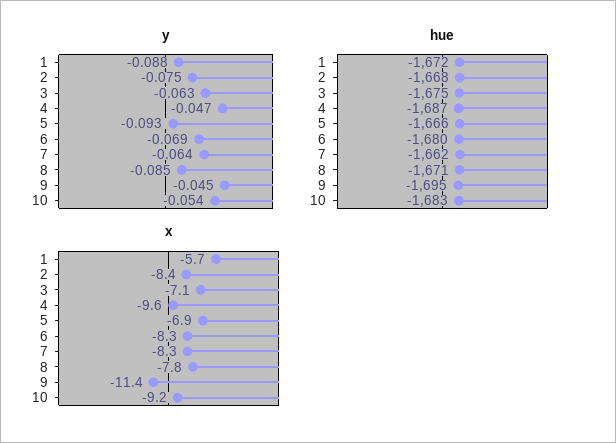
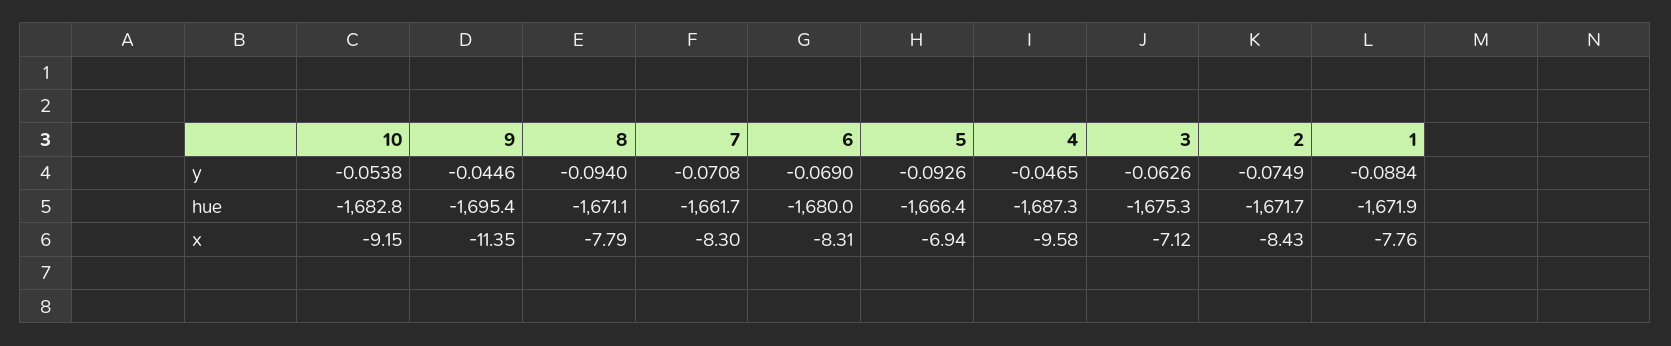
y, 7: -0.064 -> -0.0708
y, 8: -0.085 -> -0.094
hue, 2: -1668 -> -1671.7
x, 1: -5.7 -> -7.76

